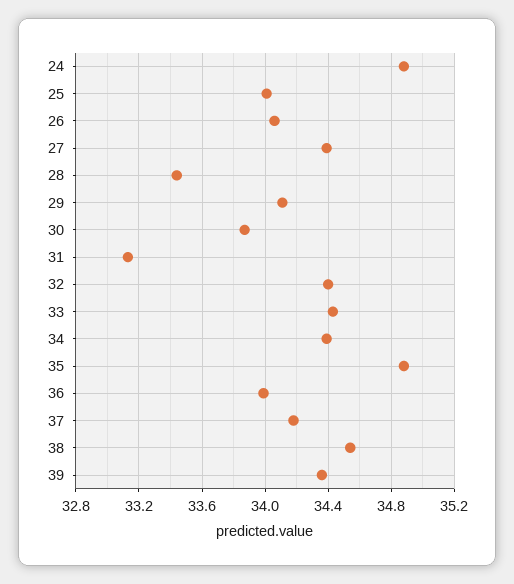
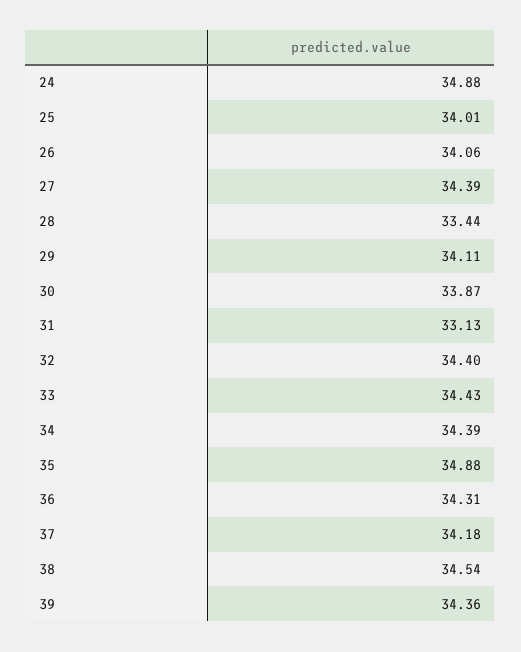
36: 34 -> 34.31

